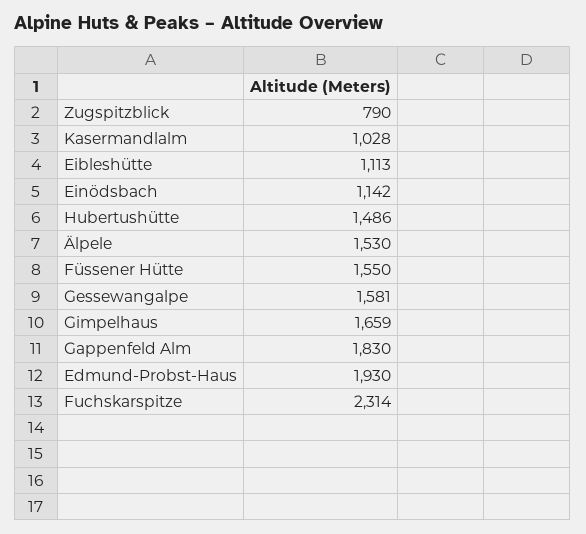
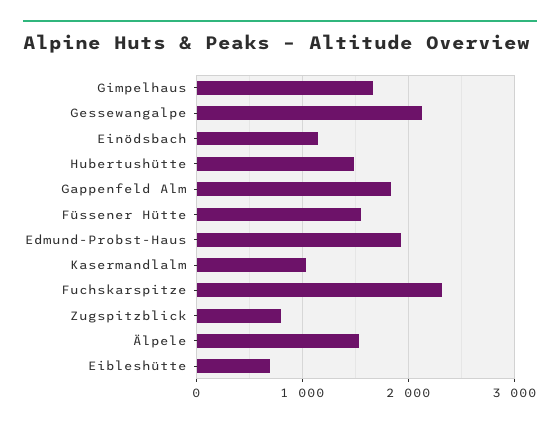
Eibleshütte: 1113 -> 700
Gessewangalpe: 1581 -> 2100

